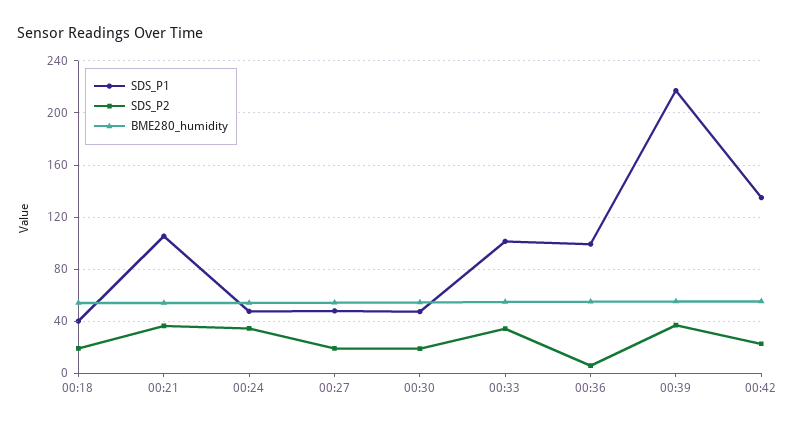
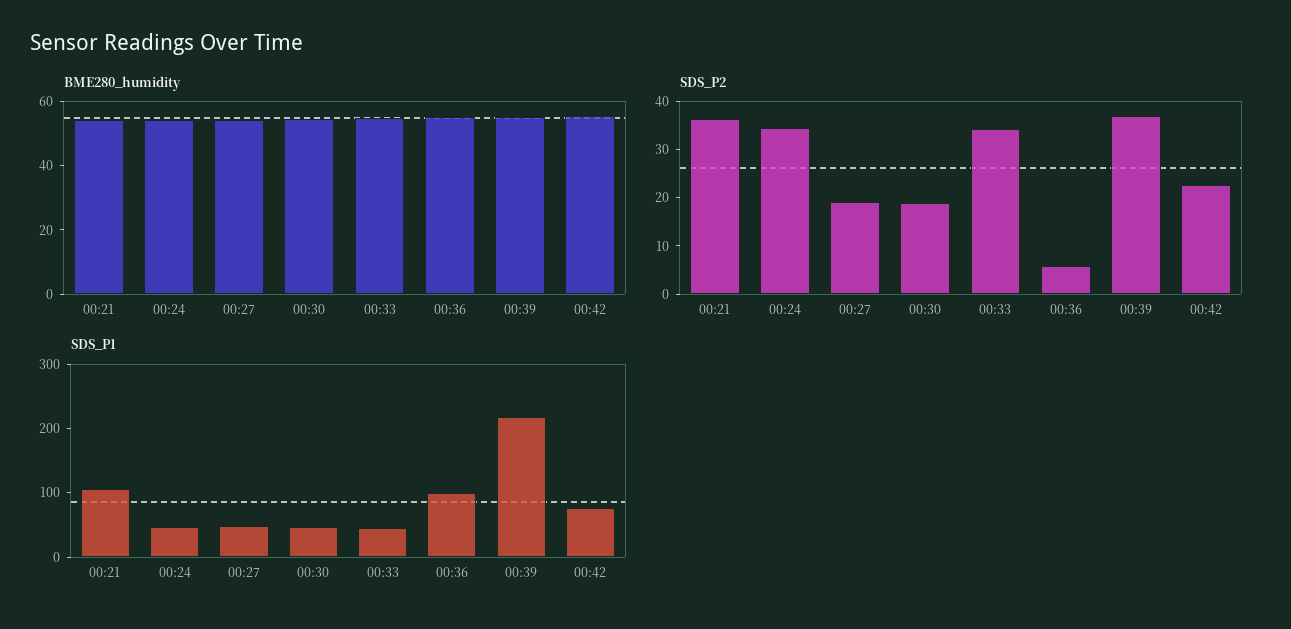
SDS_P1, 00:18: 40 -> none
SDS_P2, 00:18: 20 -> none
BME280_humidity, 00:18: 55 -> none
SDS_P1, 00:33: 100 -> 40
SDS_P1, 00:42: 135 -> 80

